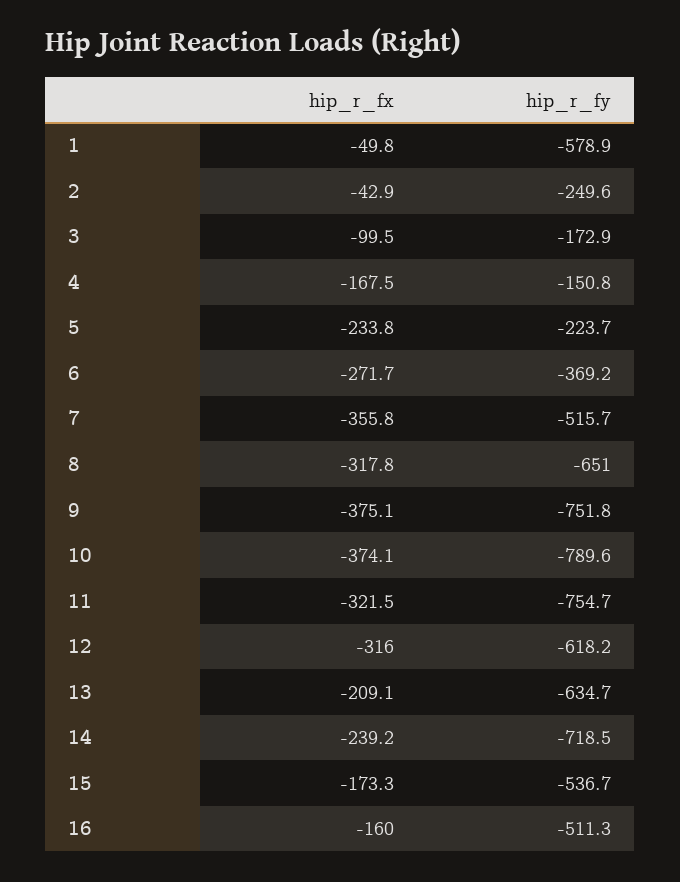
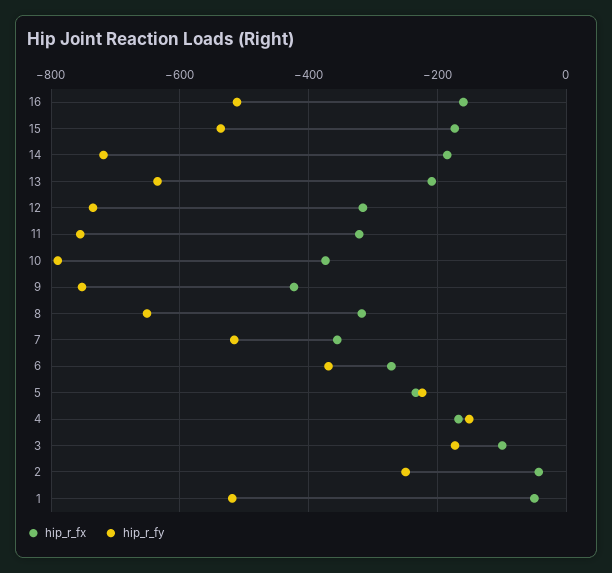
hip_r_fy, 1: -578.9 -> -520
hip_r_fx, 9: -375.1 -> -420
hip_r_fy, 12: -618.2 -> -740
hip_r_fx, 14: -239.2 -> -180

